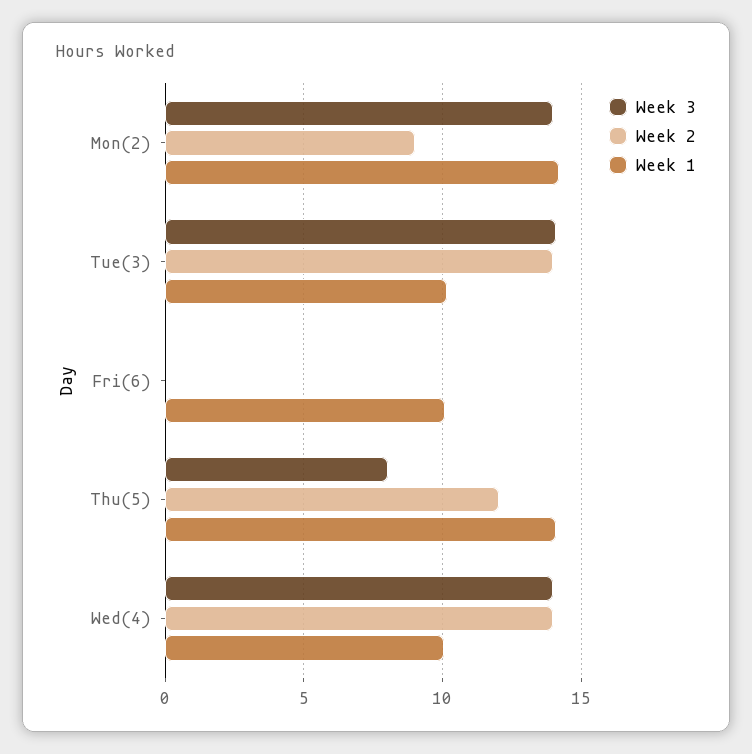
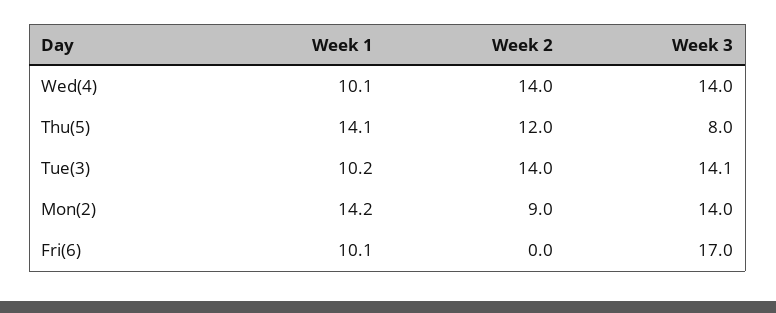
Week 3, Fri(6): 0 -> 17

